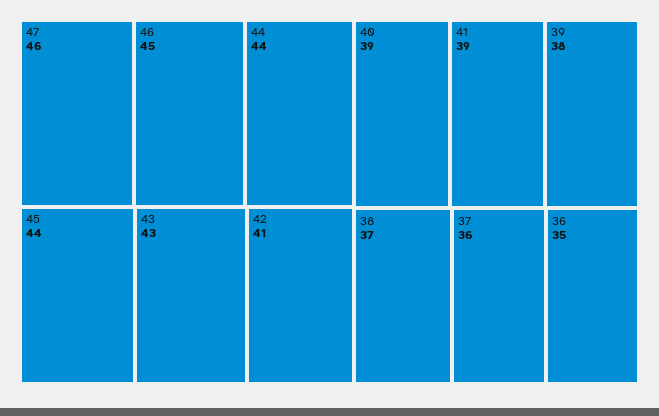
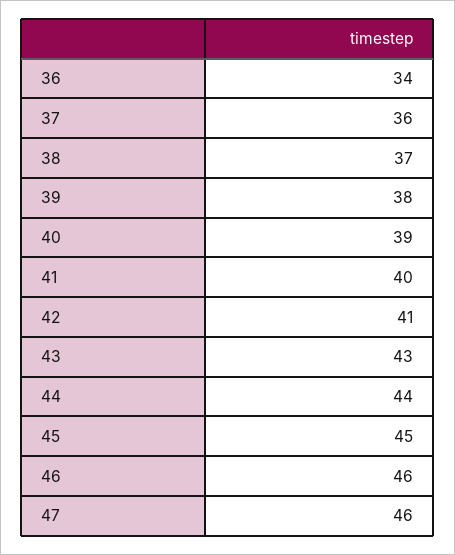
46: 45 -> 46
45: 44 -> 45
41: 39 -> 40
36: 35 -> 34

